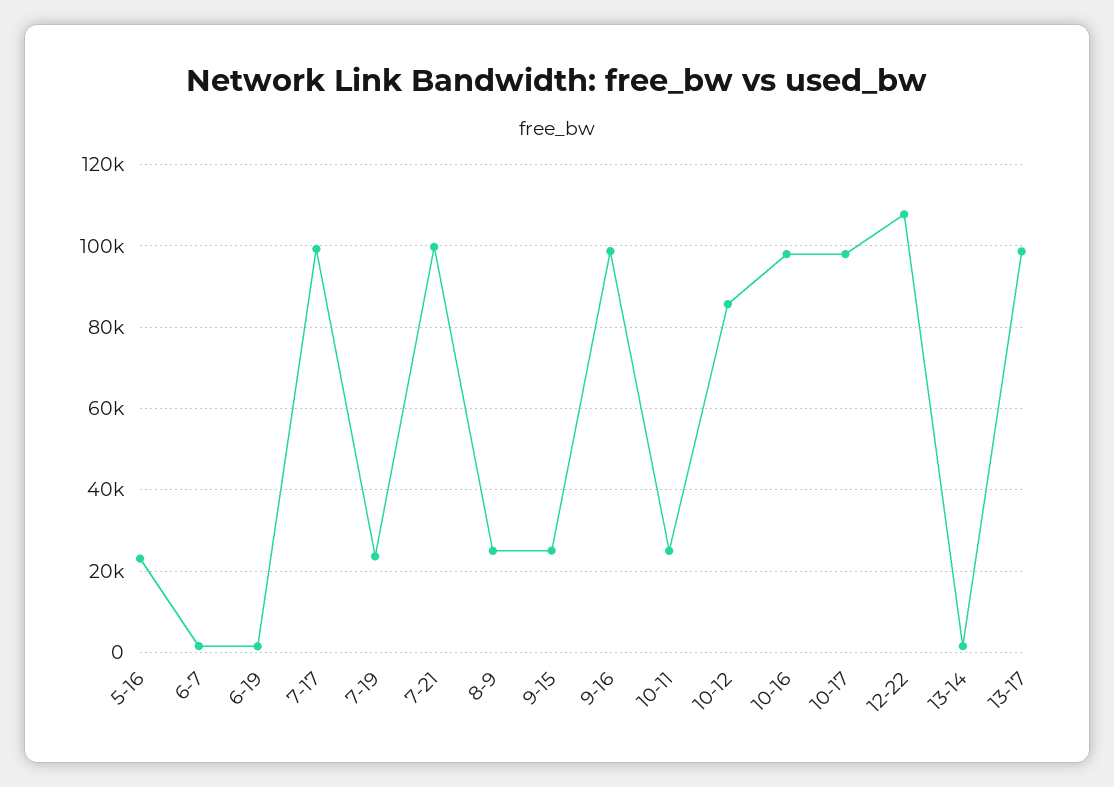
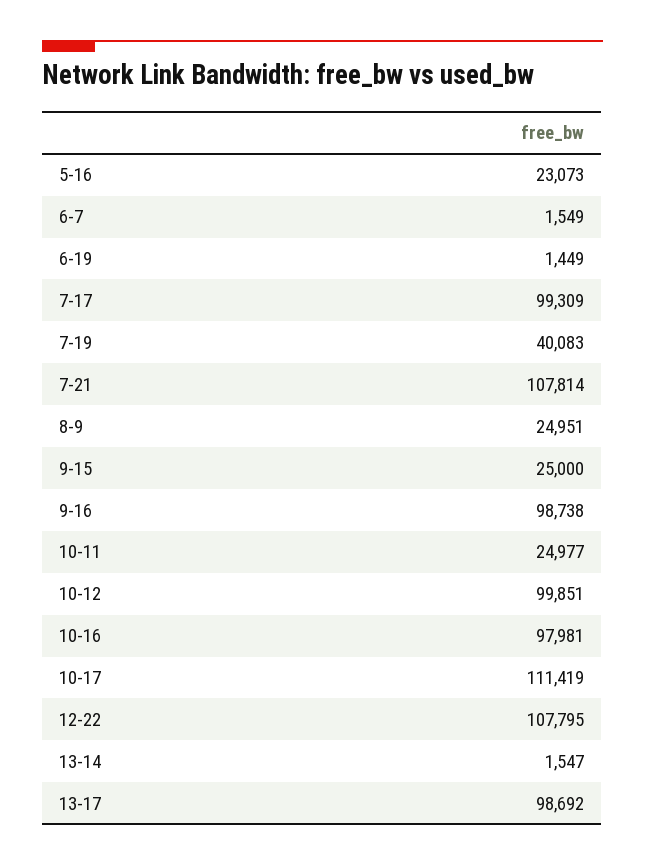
7-19: 24000 -> 40083
7-21: 100000 -> 107814
10-12: 86000 -> 99851
10-17: 98000 -> 111419

